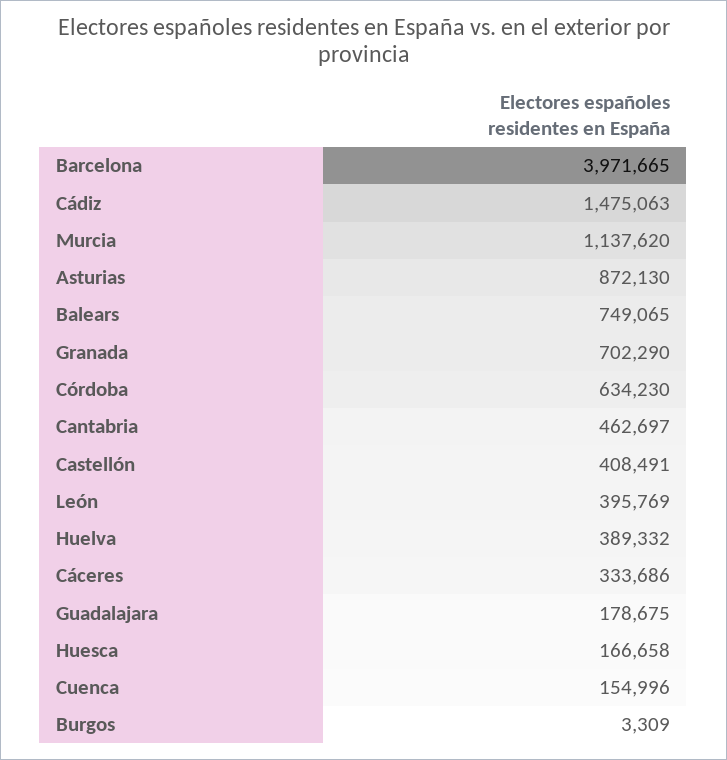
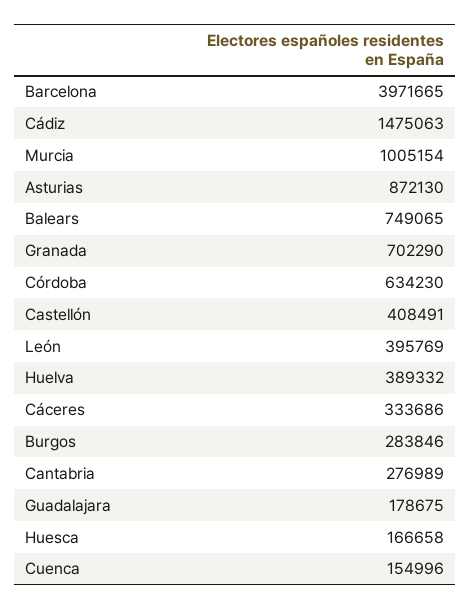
Murcia: 1137620 -> 1005154
Cantabria: 462697 -> 276989
Burgos: 3309 -> 283846

